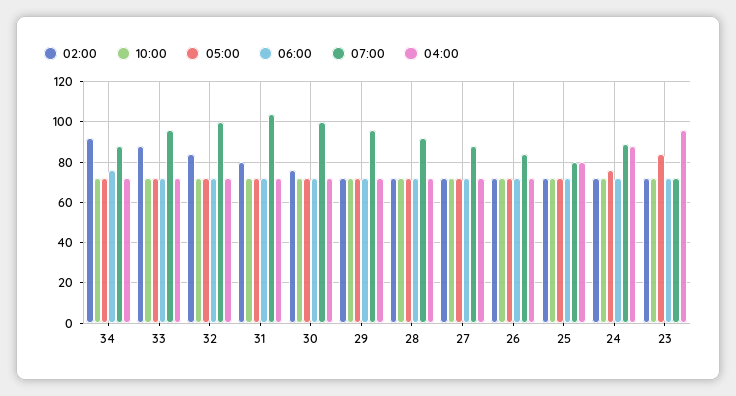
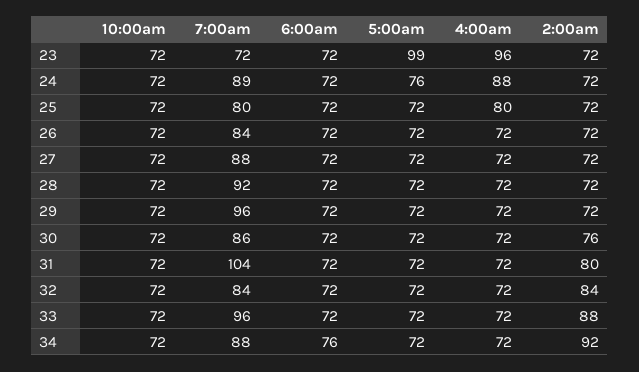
07:00, 32: 100 -> 84
07:00, 30: 100 -> 86
05:00, 23: 85 -> 99

